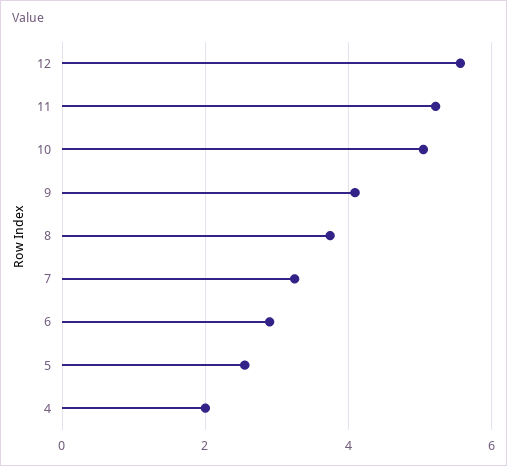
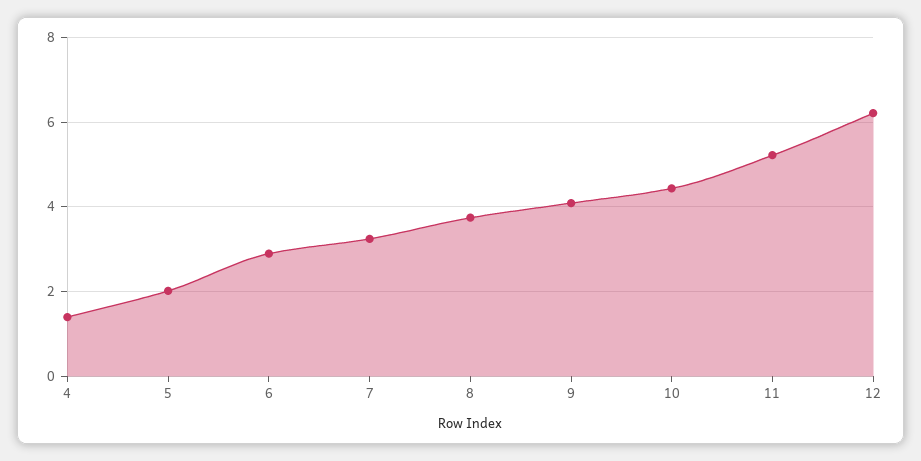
12: 5.6 -> 6.2
10: 5 -> 4.4
5: 2.6 -> 2
4: 2 -> 1.4

